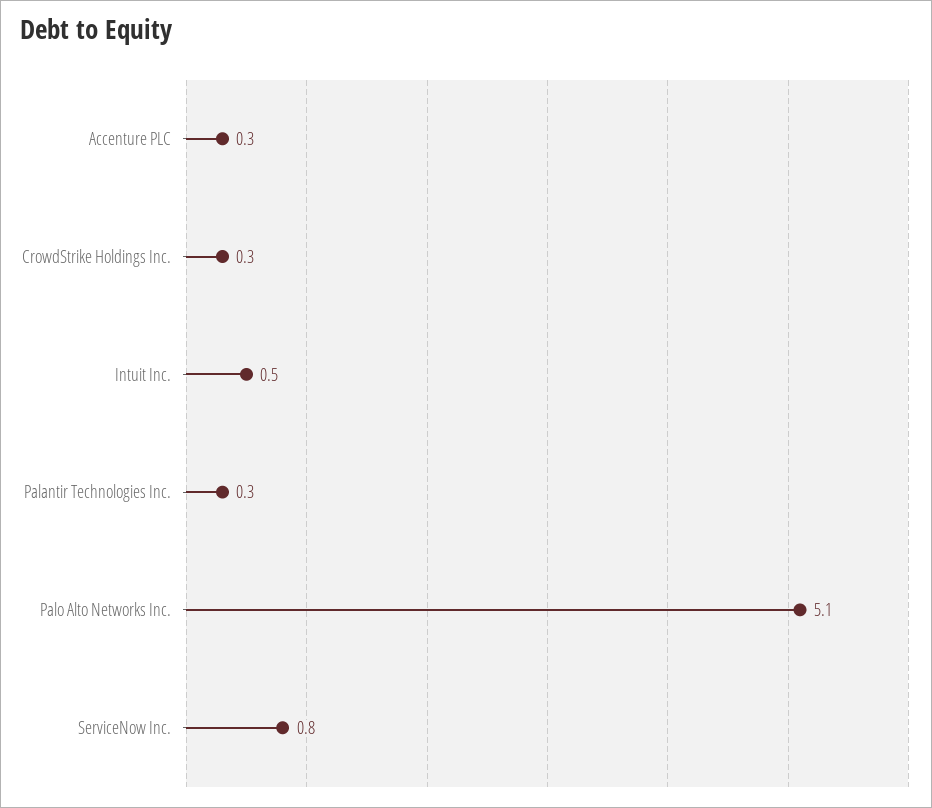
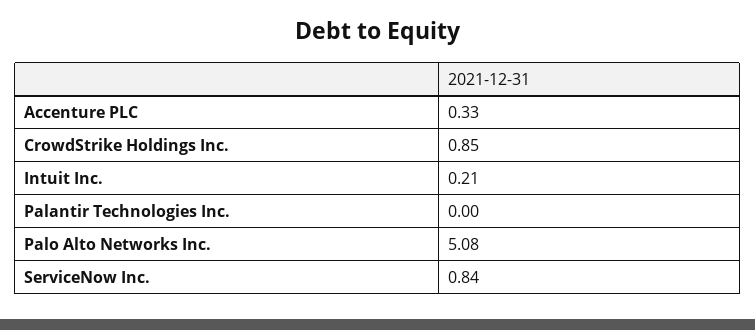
CrowdStrike Holdings Inc.: 0.3 -> 0.85
Intuit Inc.: 0.5 -> 0.21
Palantir Technologies Inc.: 0.3 -> 0

